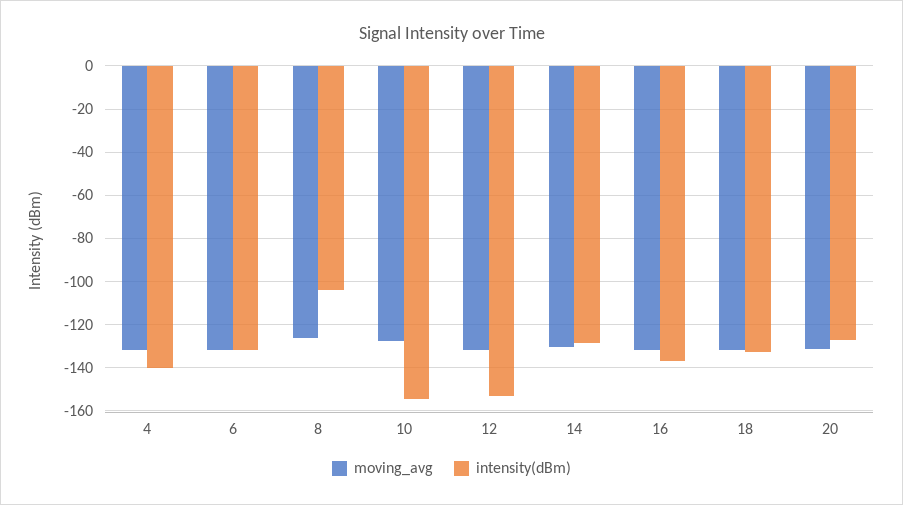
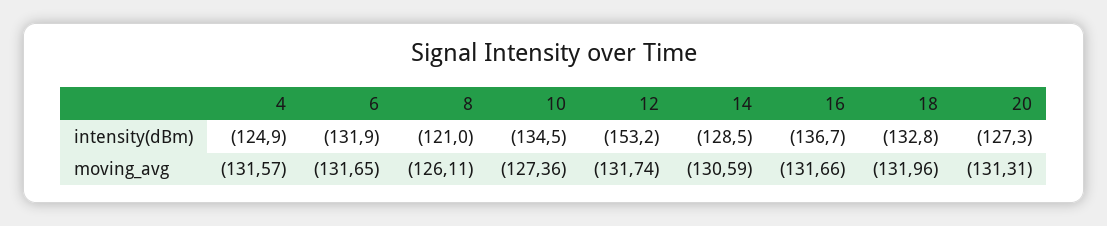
intensity(dBm), 4: -140 -> -124.9
intensity(dBm), 8: -105 -> -121
intensity(dBm), 10: -155 -> -134.5

